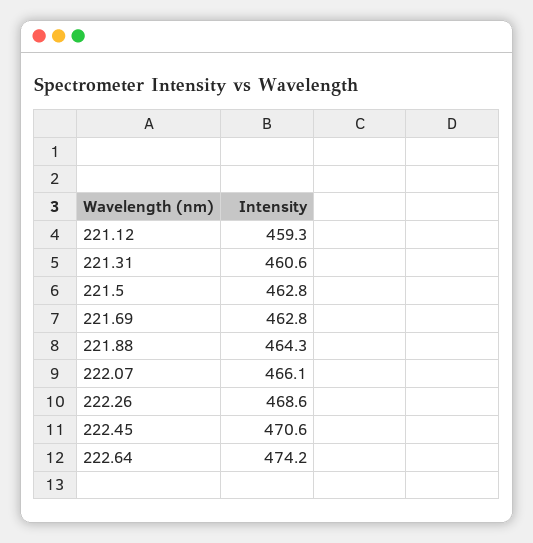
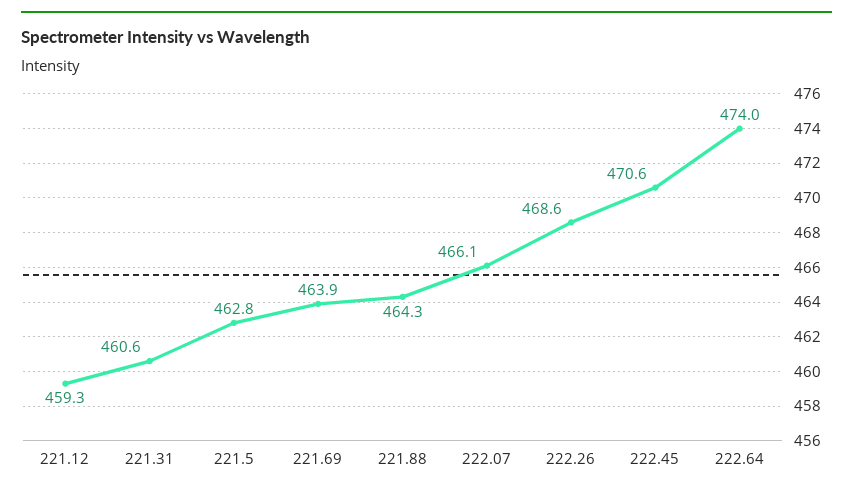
221.69: 462.8 -> 463.9
222.64: 474.2 -> 474

